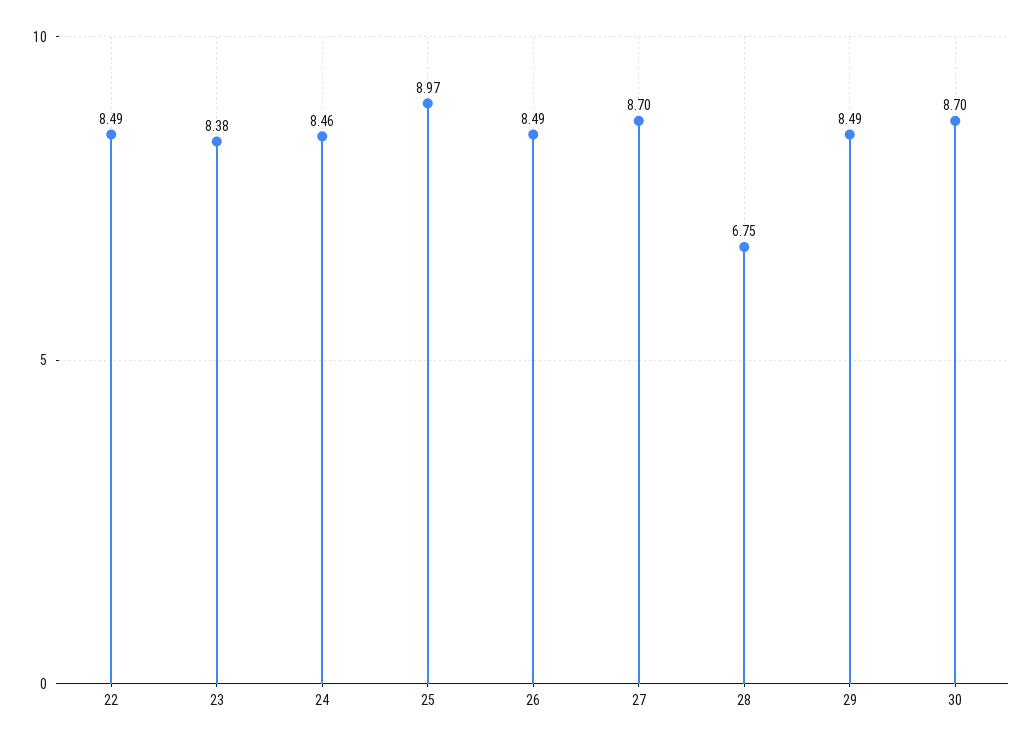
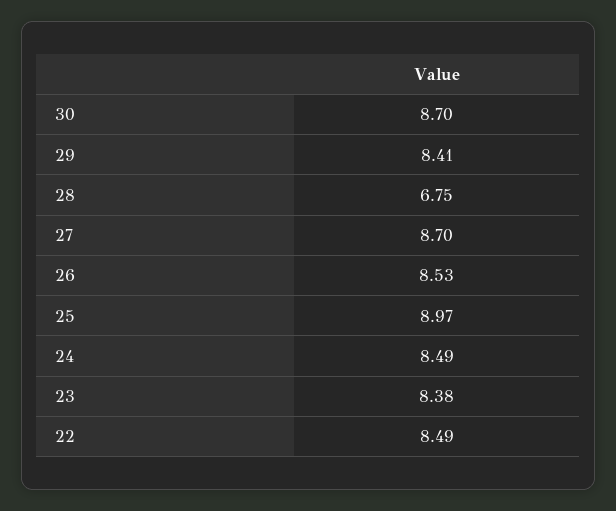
24: 8.46 -> 8.49
26: 8.49 -> 8.53
29: 8.49 -> 8.41

